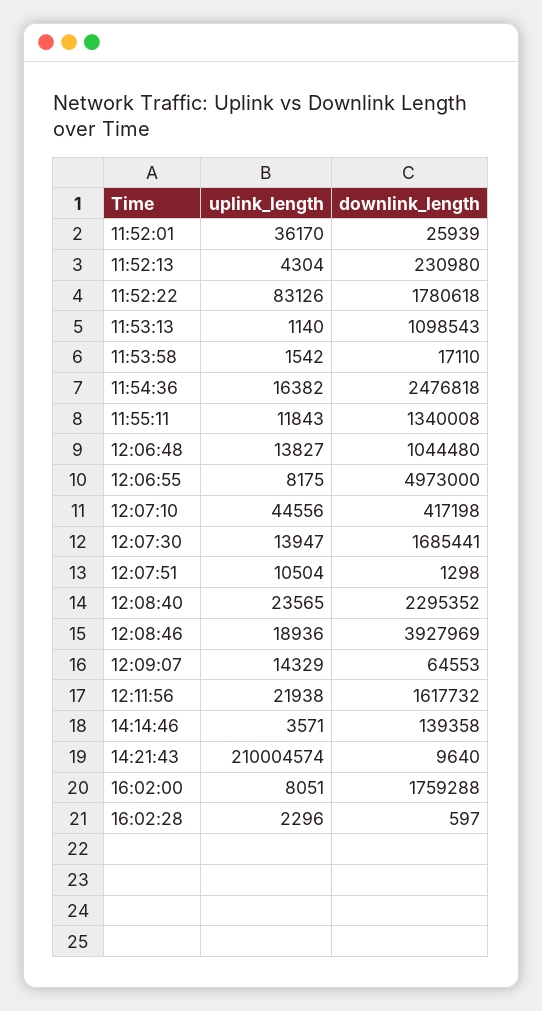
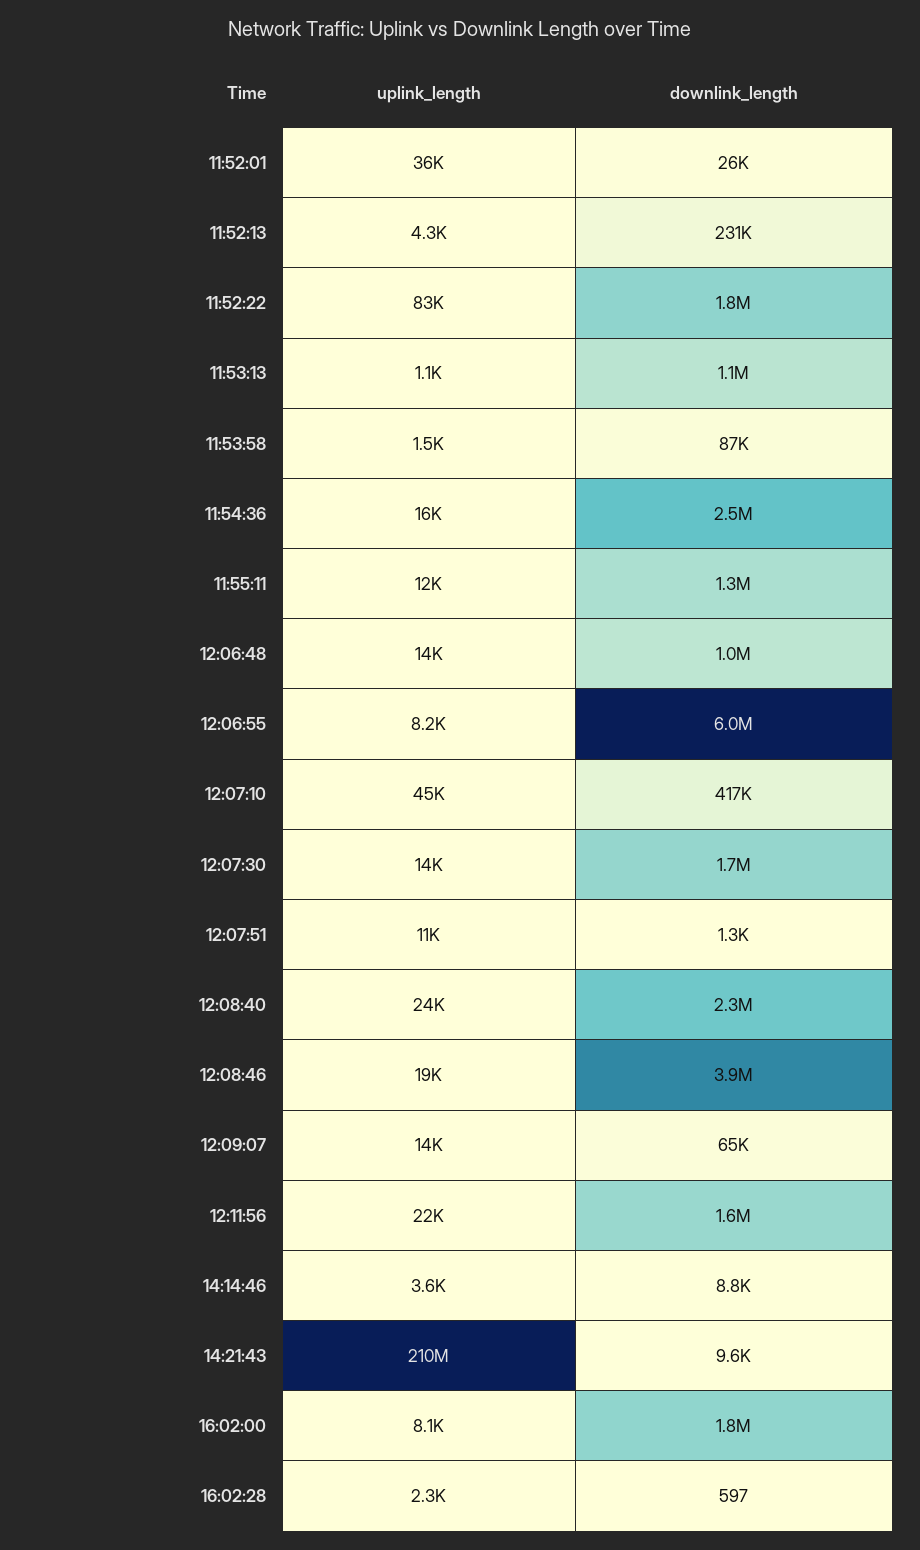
downlink_length, 11:53:58: 17110 -> 87000
downlink_length, 12:06:55: 4973000 -> 6000000
downlink_length, 14:14:46: 139358 -> 8800

